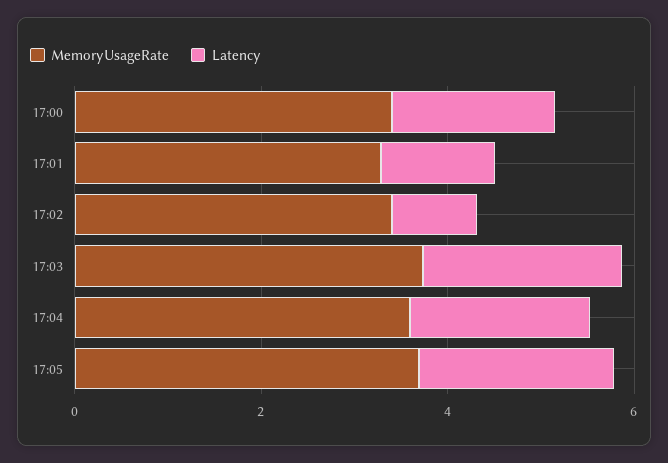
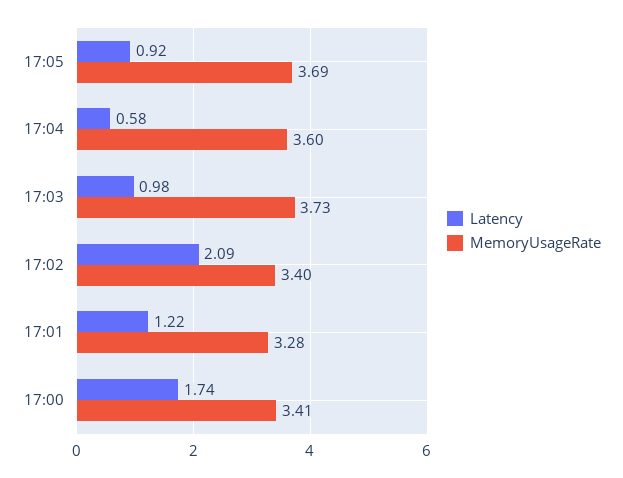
Latency, 17:02: 1 -> 2.09
Latency, 17:03: 2 -> 0.98
Latency, 17:04: 2 -> 0.58
Latency, 17:05: 2 -> 0.92

